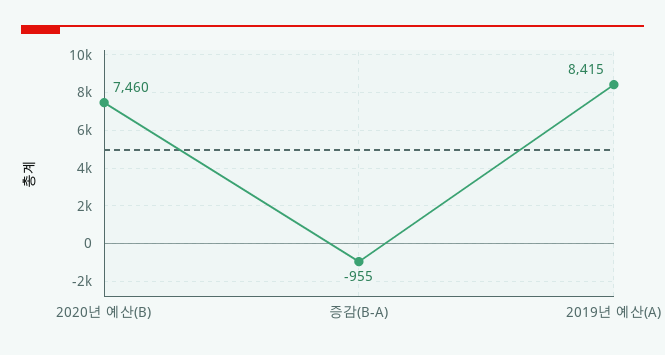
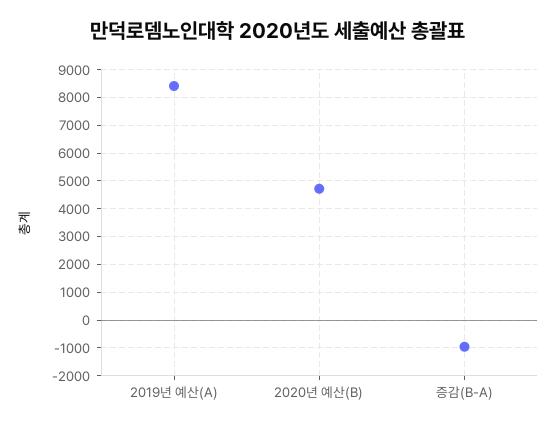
2020년 예산(B): 7460 -> 4750

